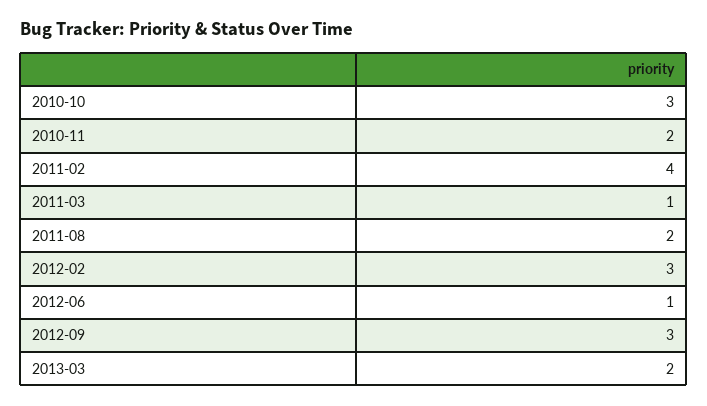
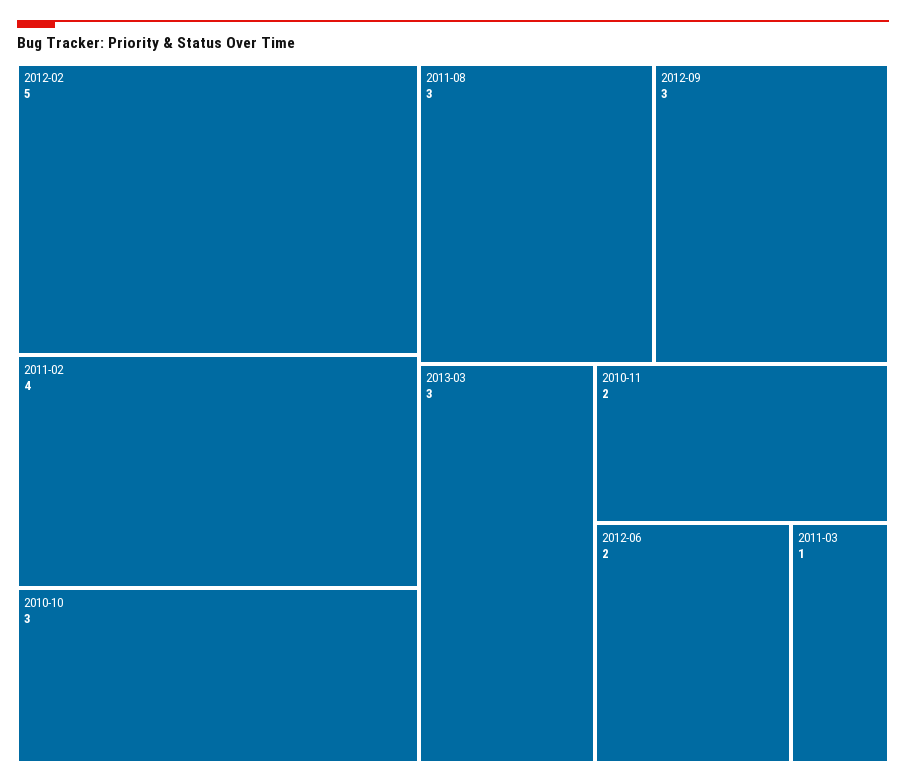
2011-08: 2 -> 3
2012-02: 3 -> 5
2012-06: 1 -> 2
2013-03: 2 -> 3

